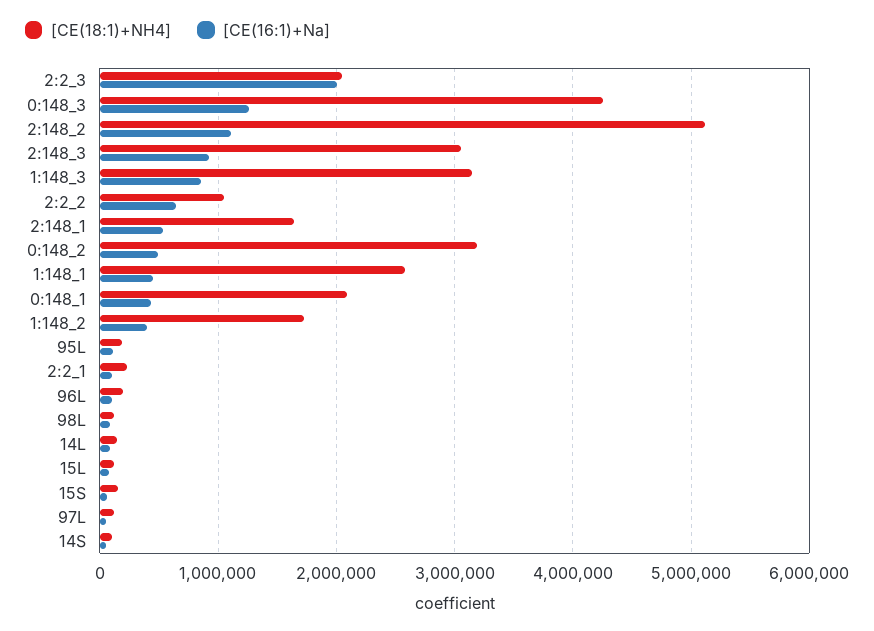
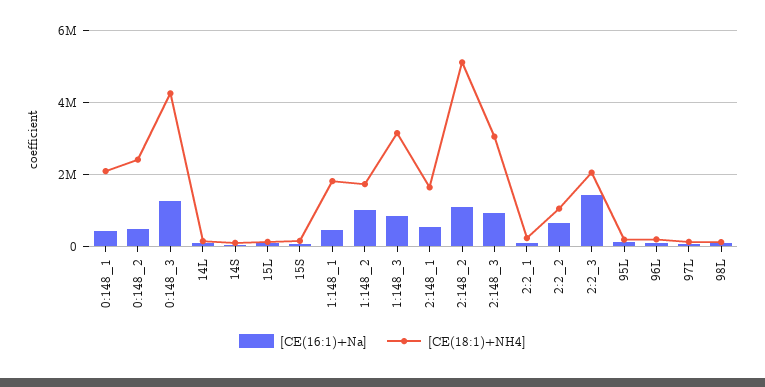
[CE(16:1)+Na], 2:2_3: 2000000 -> 1400000
[CE(18:1)+NH4], 0:148_2: 3200000 -> 2400000
[CE(18:1)+NH4], 1:148_1: 2600000 -> 1800000
[CE(16:1)+Na], 1:148_2: 400000 -> 1000000

